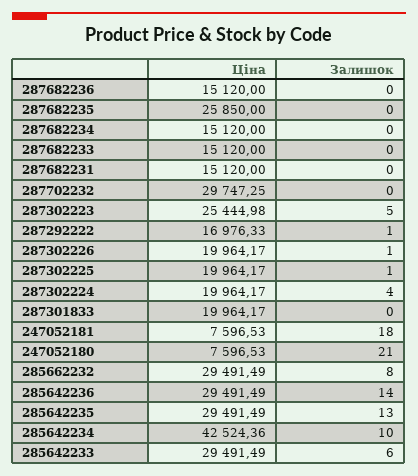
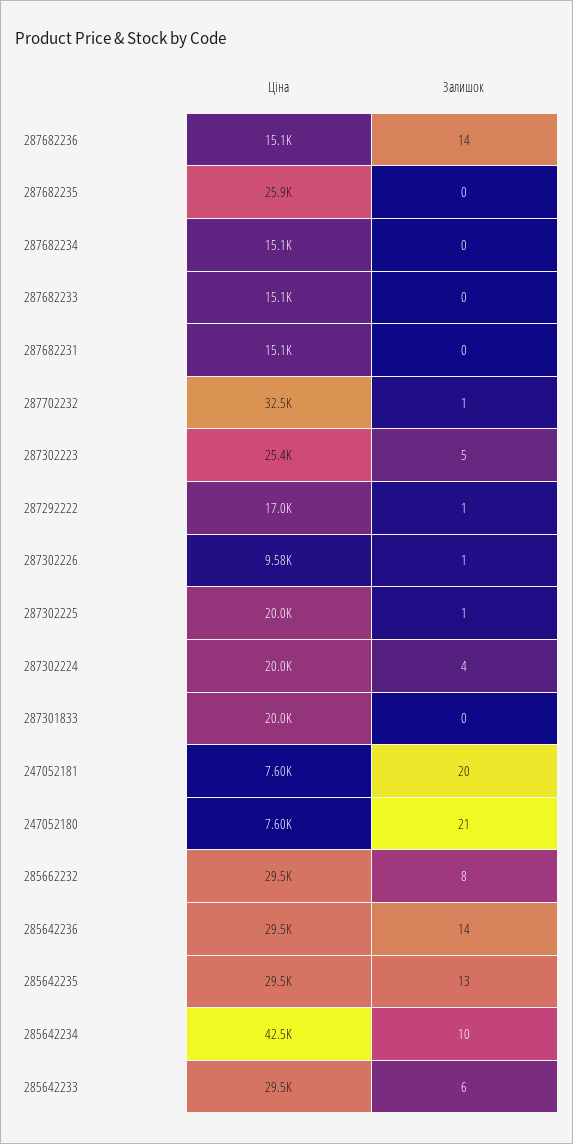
Залишок, 287682236: 0 -> 14
Ціна, 287702232: 29747.25 -> 32500
Залишок, 287702232: 0 -> 1
Ціна, 287302226: 19964.17 -> 9580
Залишок, 247052181: 18 -> 20

